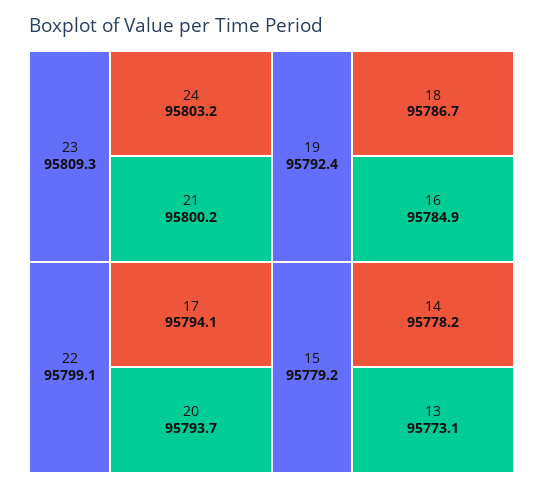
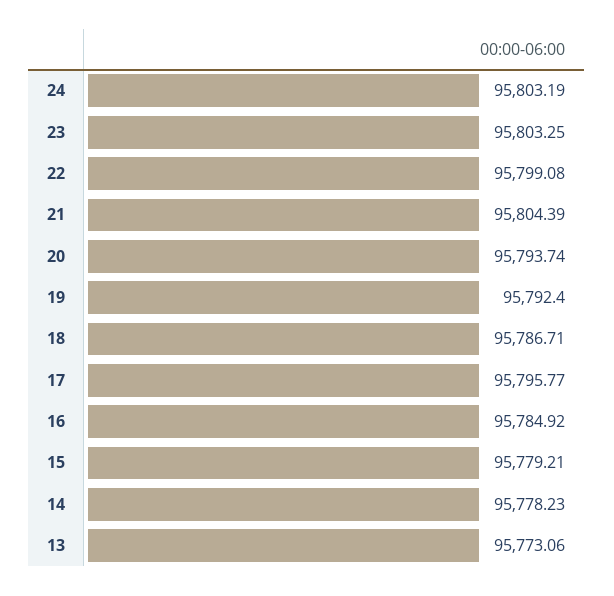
23: 95809.3 -> 95803.25
21: 95800.2 -> 95804.39
17: 95794.1 -> 95795.77

